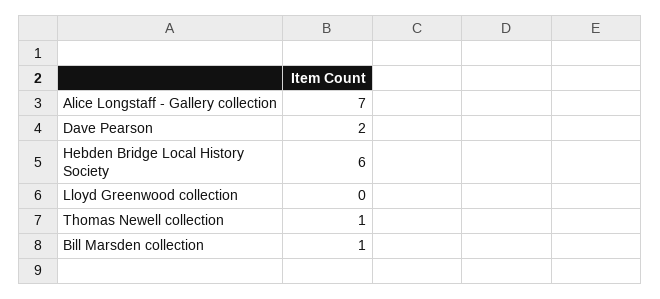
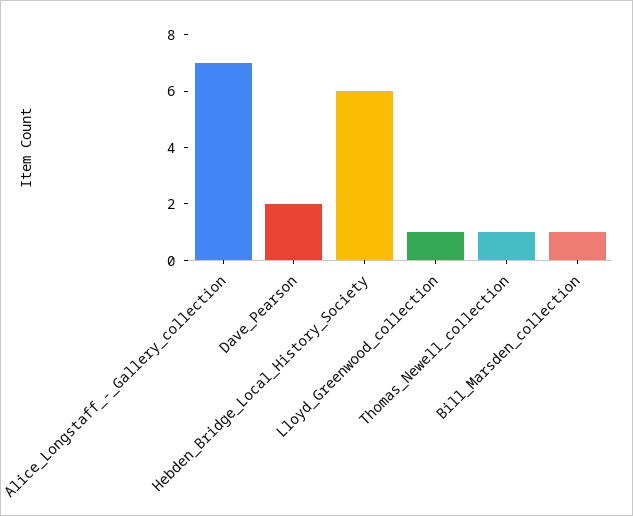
Lloyd Greenwood collection: 0 -> 1

